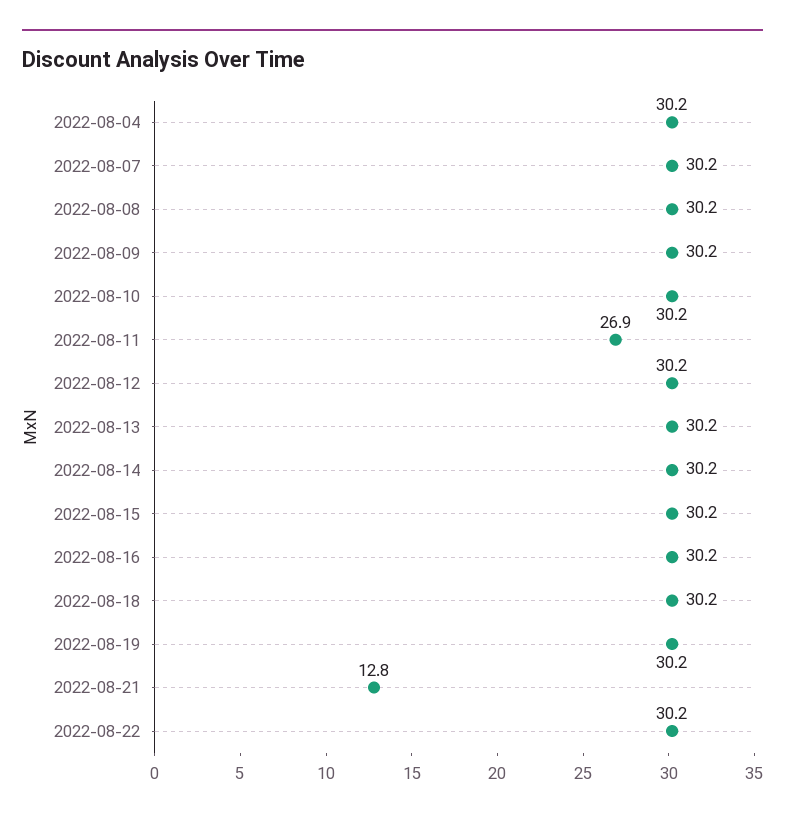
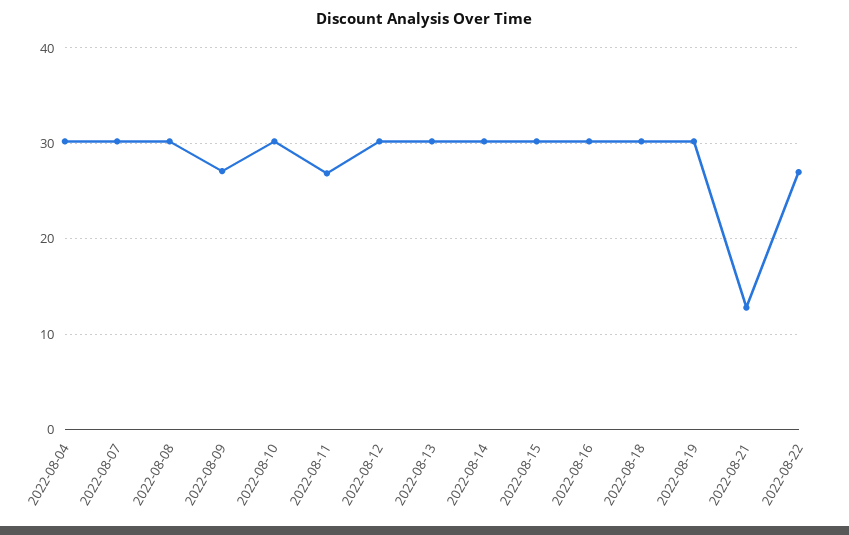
2022-08-09: 30.2 -> 27
2022-08-22: 30.2 -> 27

